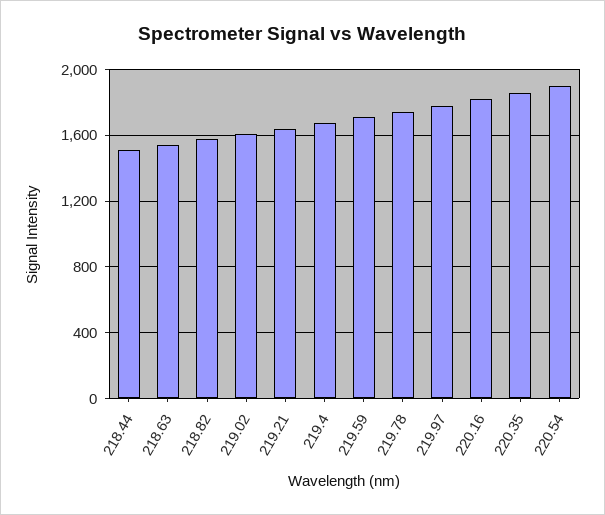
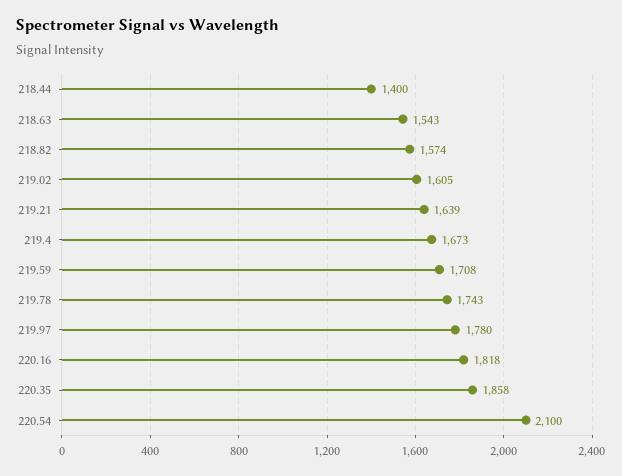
218.44: 1500 -> 1400
220.54: 1900 -> 2100

